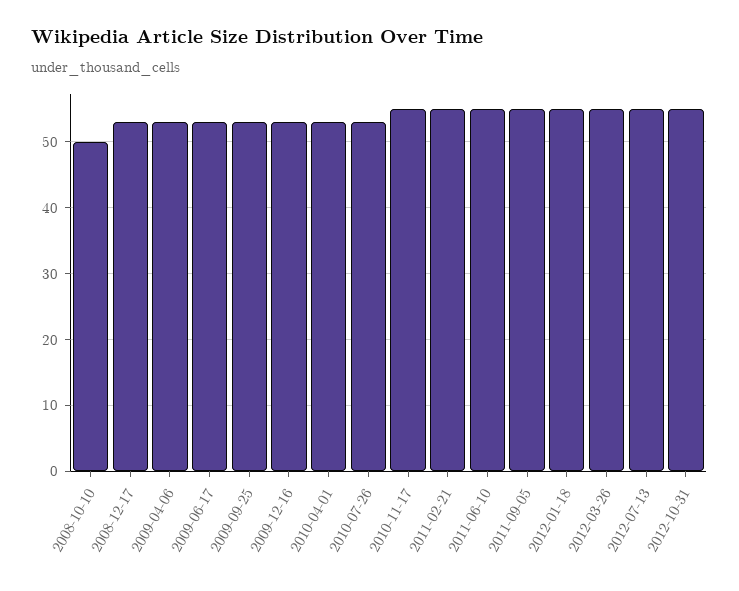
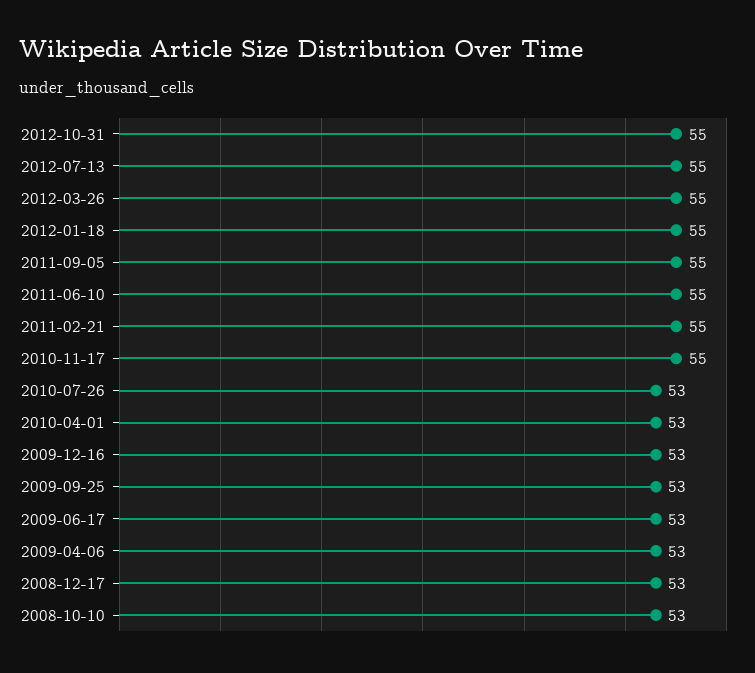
2008-10-10: 50 -> 53

